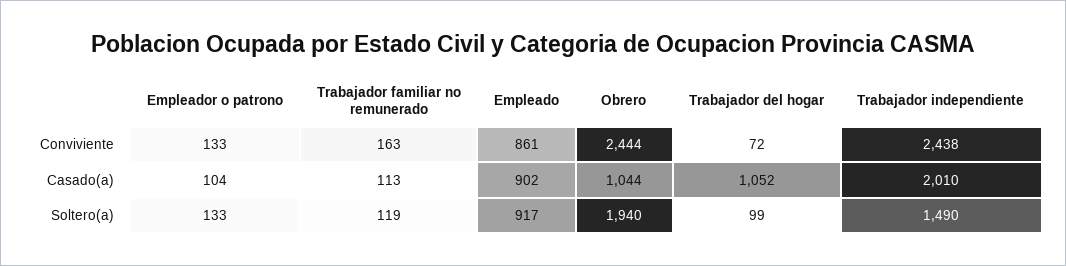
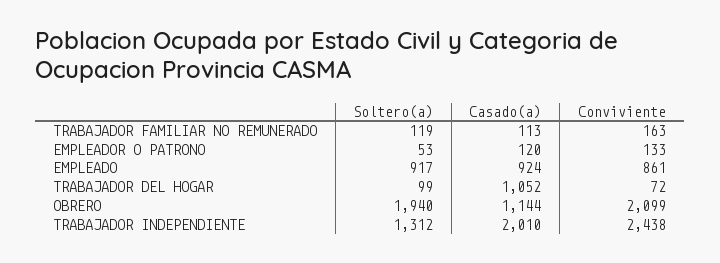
Obrero, Conviviente: 2444 -> 2099
Empleador o patrono, Casado(a): 104 -> 120
Empleado, Casado(a): 902 -> 924
Obrero, Casado(a): 1044 -> 1144
Empleador o patrono, Soltero(a): 133 -> 53
Trabajador independiente, Soltero(a): 1490 -> 1312

